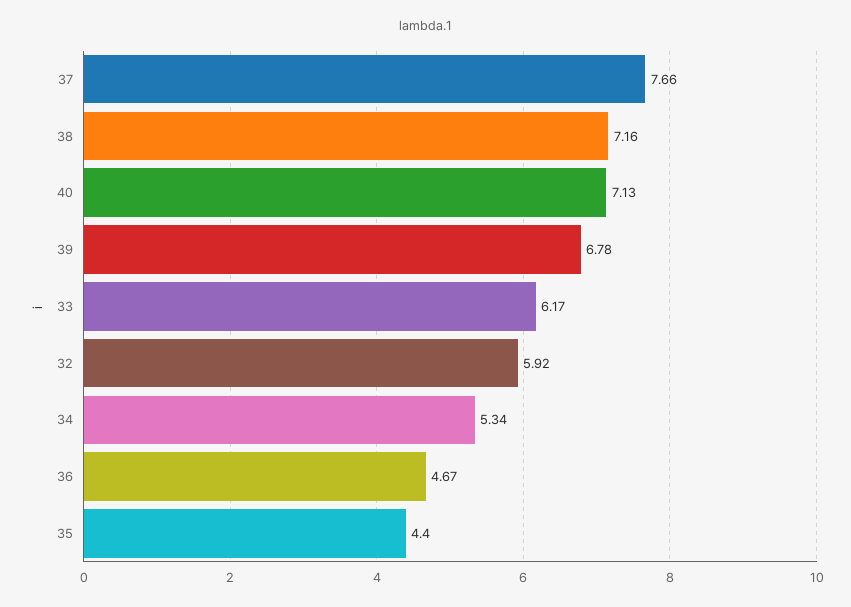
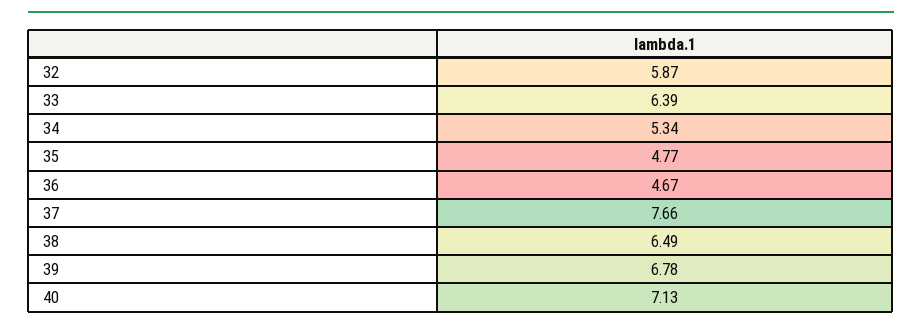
38: 7.16 -> 6.49
33: 6.17 -> 6.39
32: 5.92 -> 5.87
35: 4.4 -> 4.77

